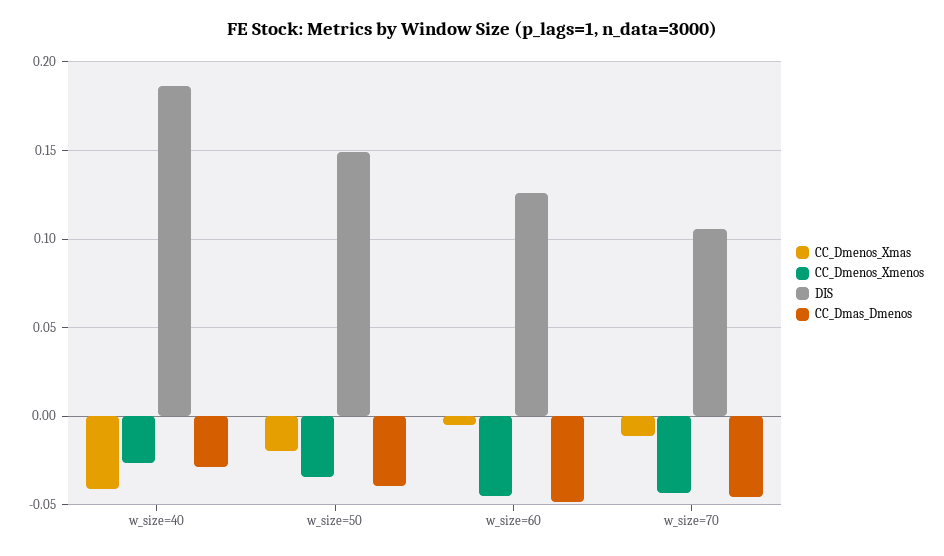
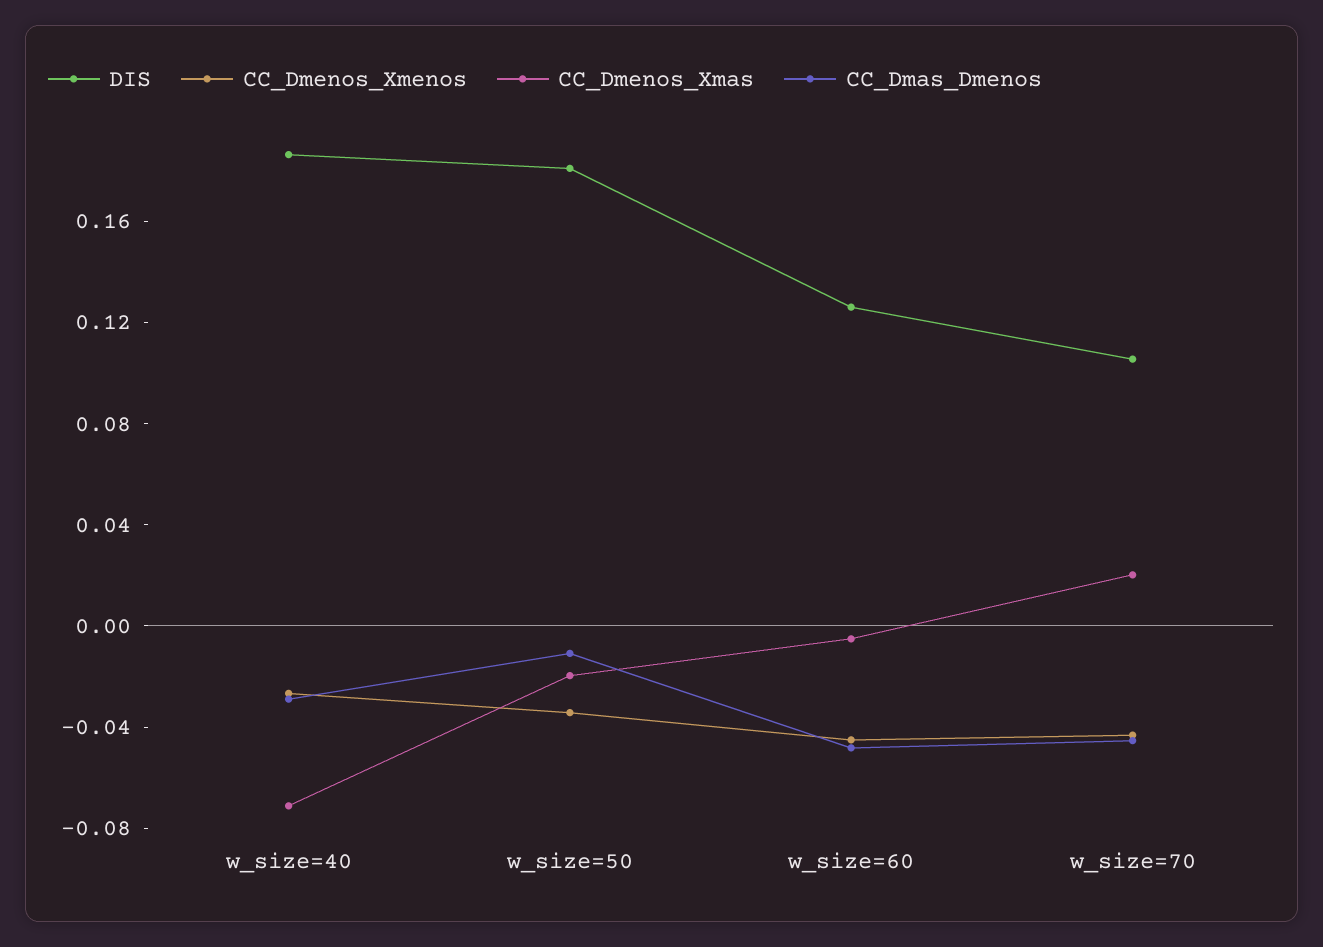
CC_Dmenos_Xmas, w_size=40: -0.04 -> -0.07
DIS, w_size=50: 0.15 -> 0.18
CC_Dmas_Dmenos, w_size=50: -0.04 -> -0.01
CC_Dmenos_Xmas, w_size=70: -0.01 -> 0.02

